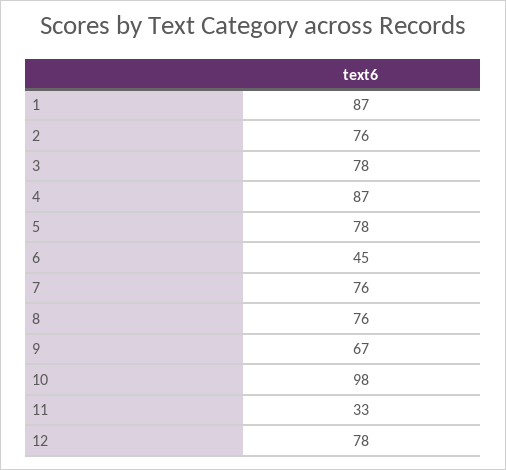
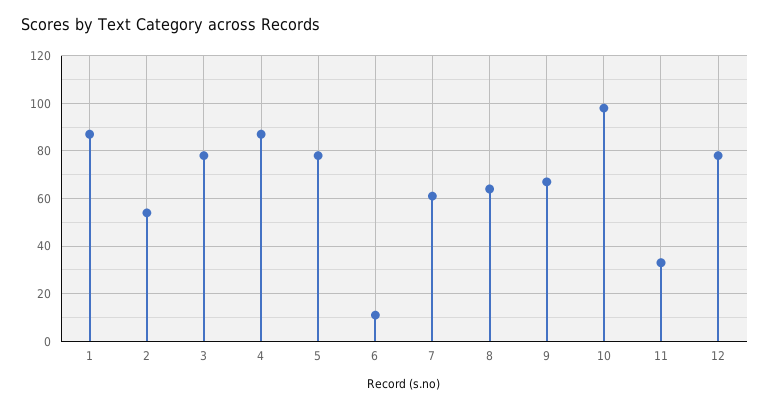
2: 76 -> 55
6: 45 -> 10
7: 76 -> 60
8: 76 -> 65

